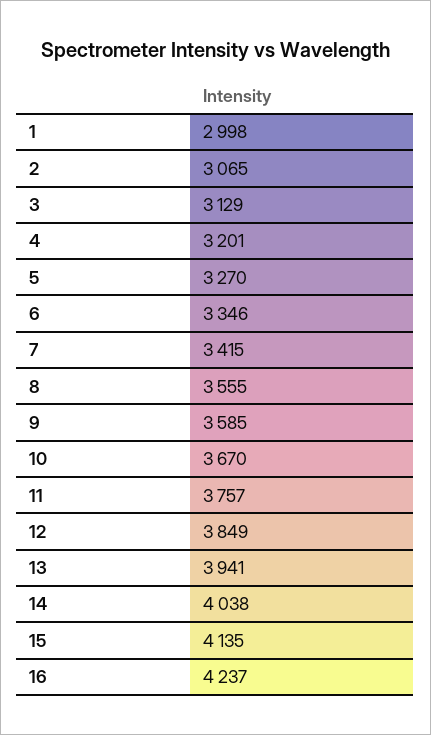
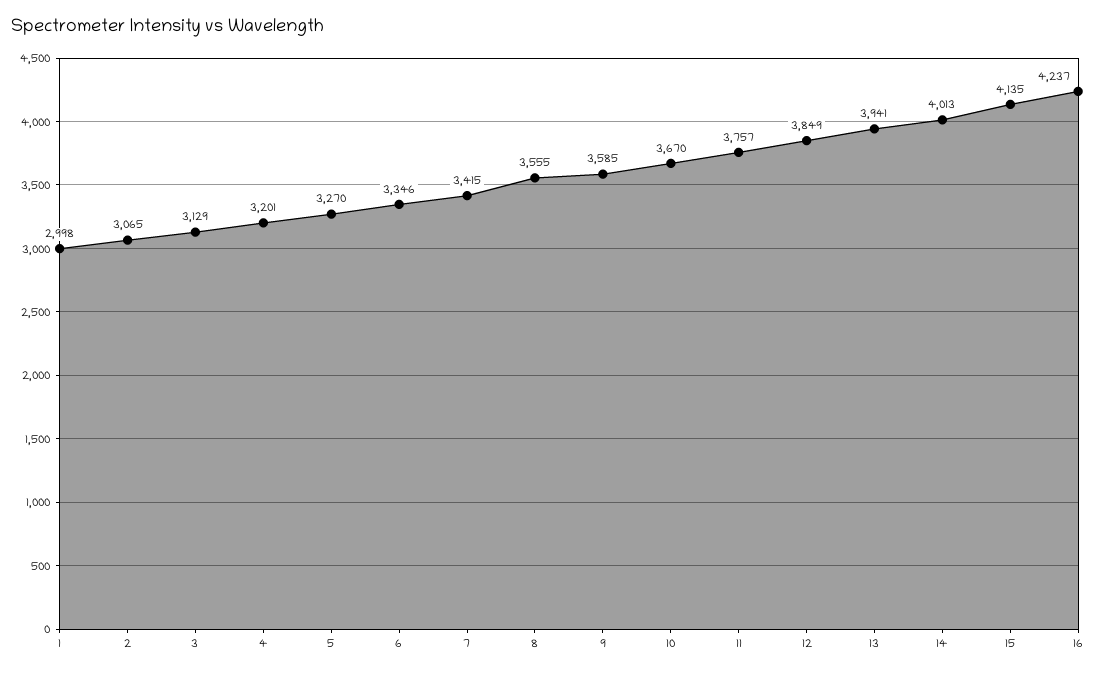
14: 4038 -> 4013

